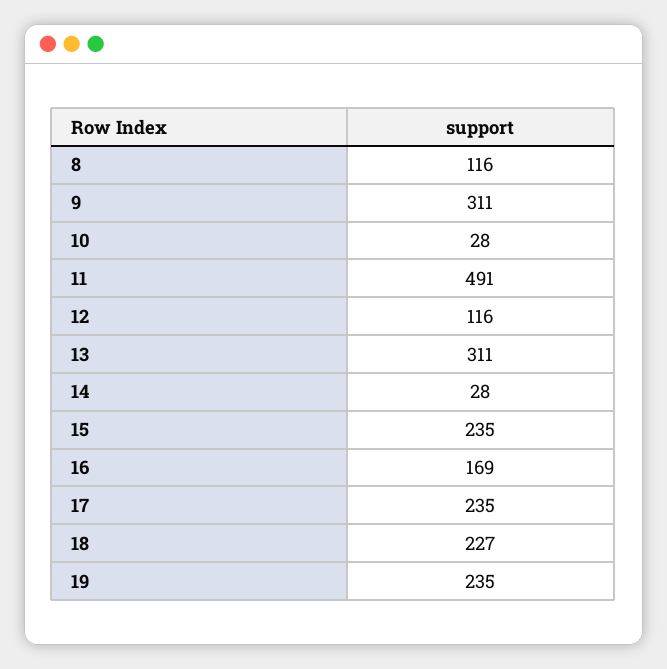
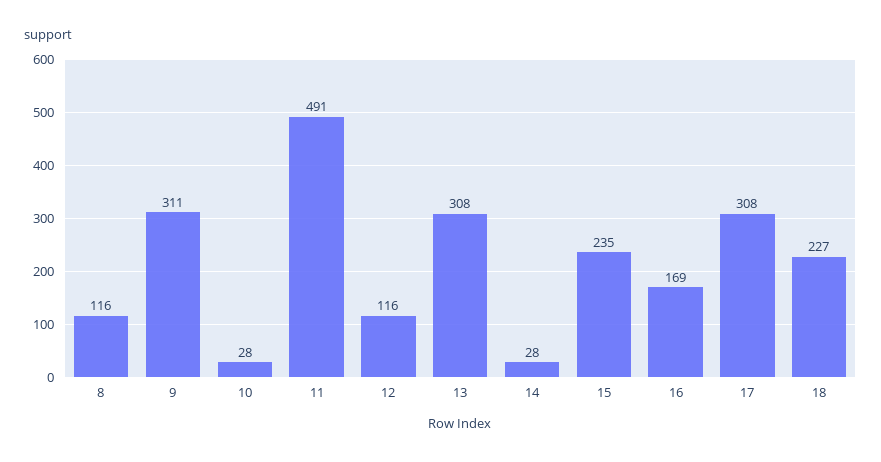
13: 311 -> 308
17: 235 -> 308
19: 235 -> none

